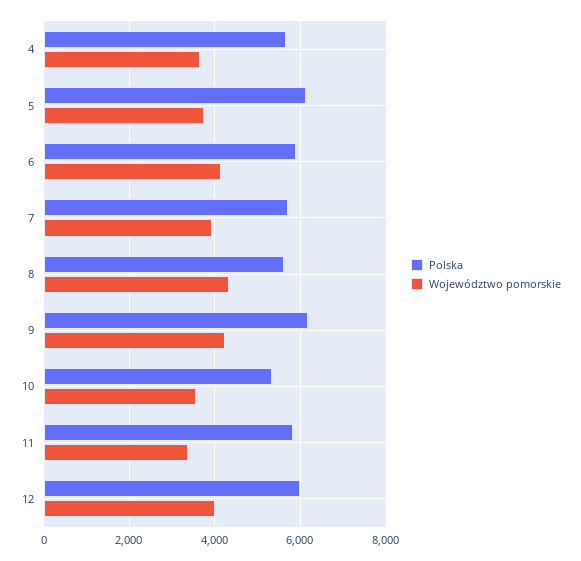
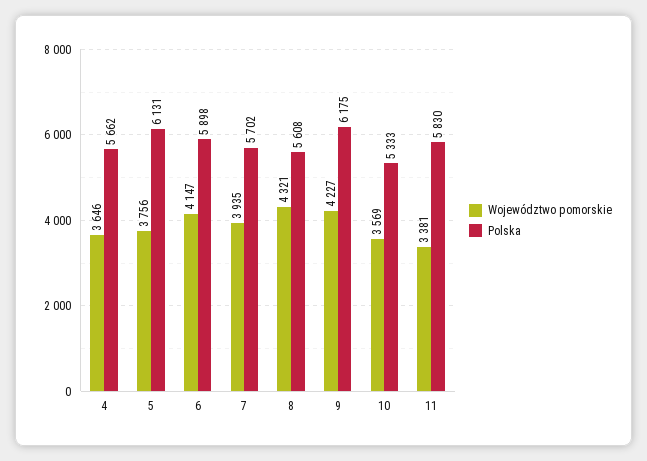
Polska, 12: 6000 -> none
Województwo pomorskie, 12: 4000 -> none

